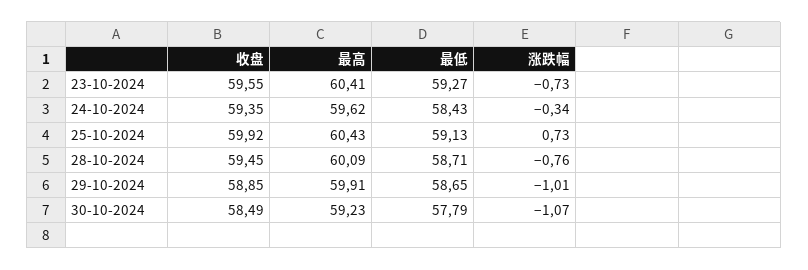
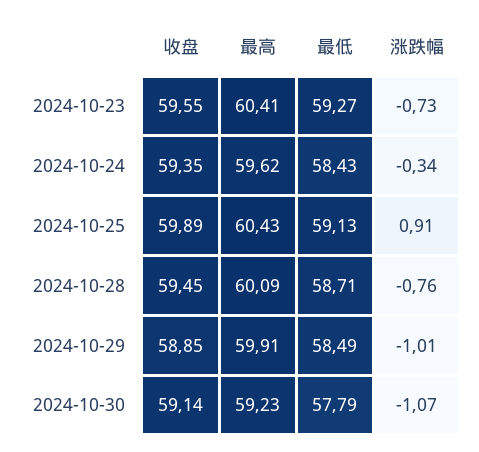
收盘, 25-10-2024: 59.92 -> 59.89
涨跌幅, 25-10-2024: 0.73 -> 0.91
最低, 29-10-2024: 58.65 -> 58.49
收盘, 30-10-2024: 58.49 -> 59.14

